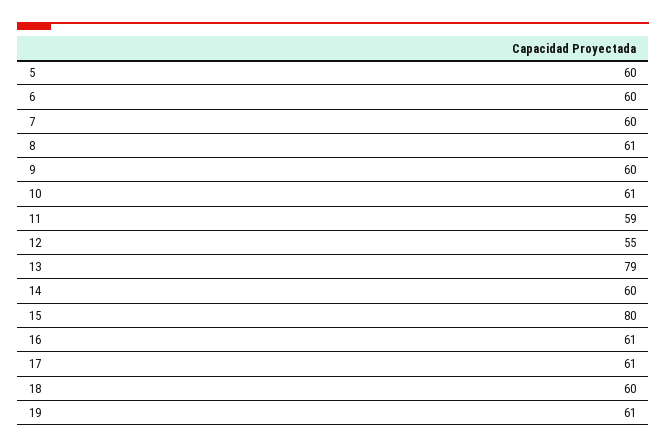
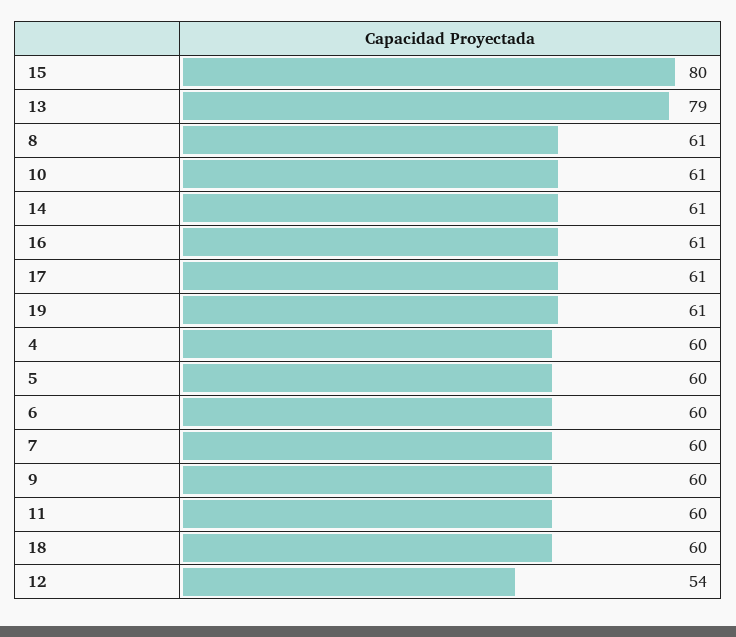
11: 59 -> 60
12: 55 -> 54
14: 60 -> 61
4: none -> 60

